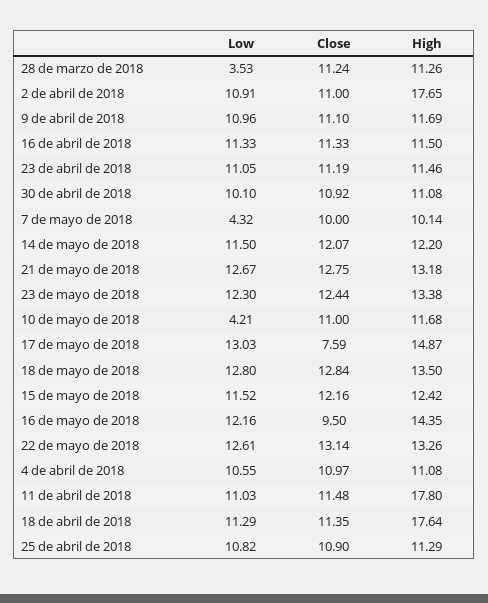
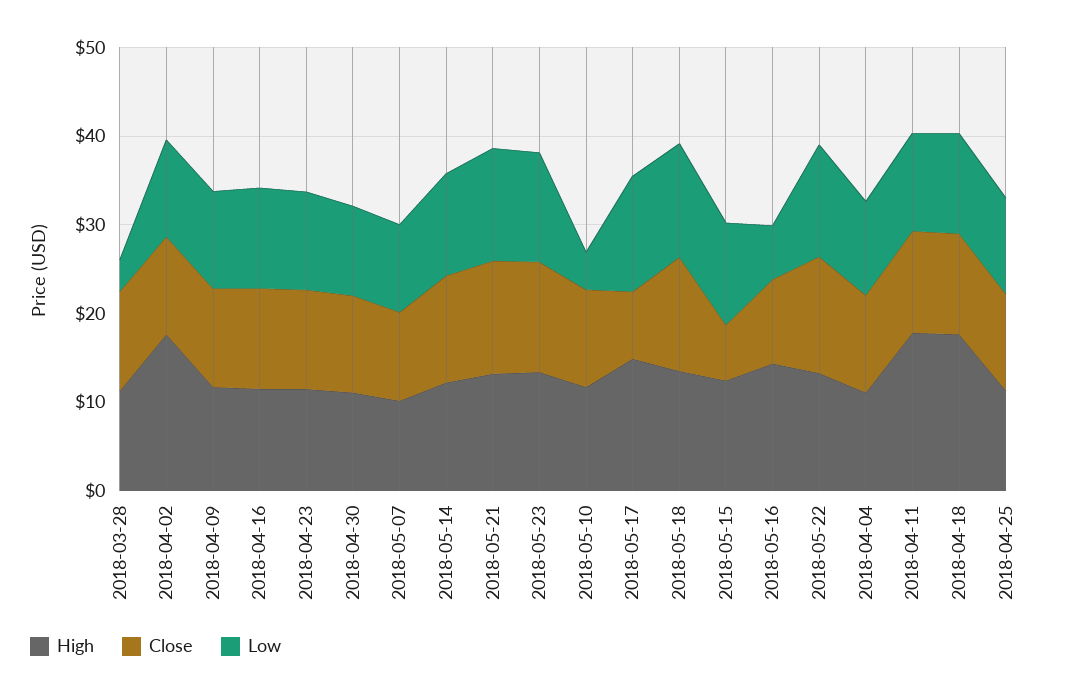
Low, 7 de mayo de 2018: 4.32 -> 10
Close, 15 de mayo de 2018: 12.16 -> 6
Low, 16 de mayo de 2018: 12.16 -> 6

